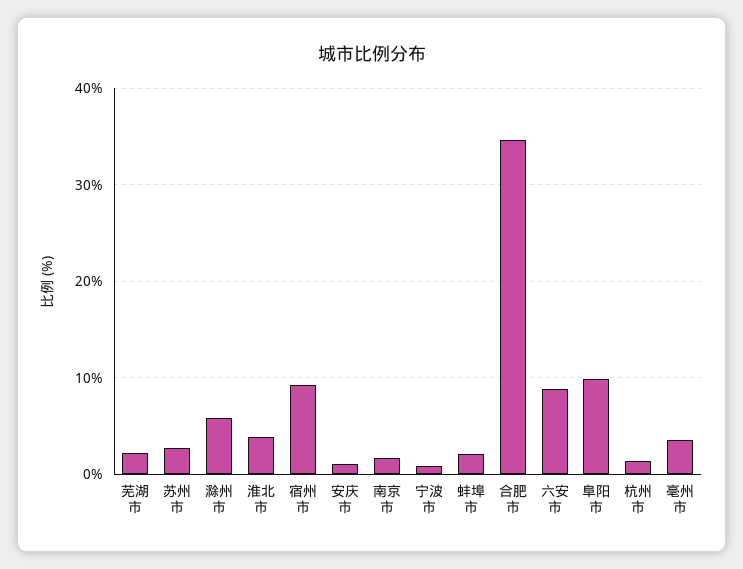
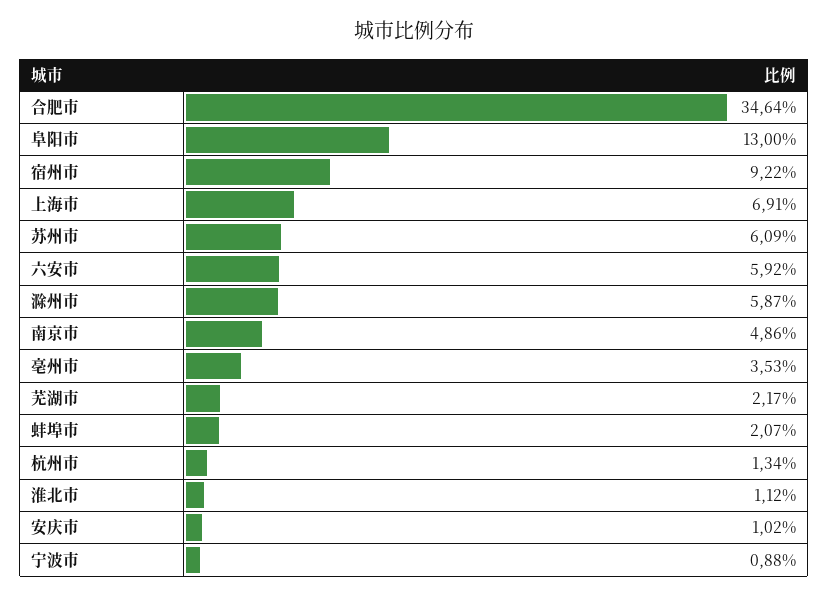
苏州市: 3 -> 6.09
淮北市: 4 -> 1.12
南京市: 2 -> 4.86
六安市: 9 -> 5.92
阜阳市: 10 -> 13
上海市: none -> 6.91

